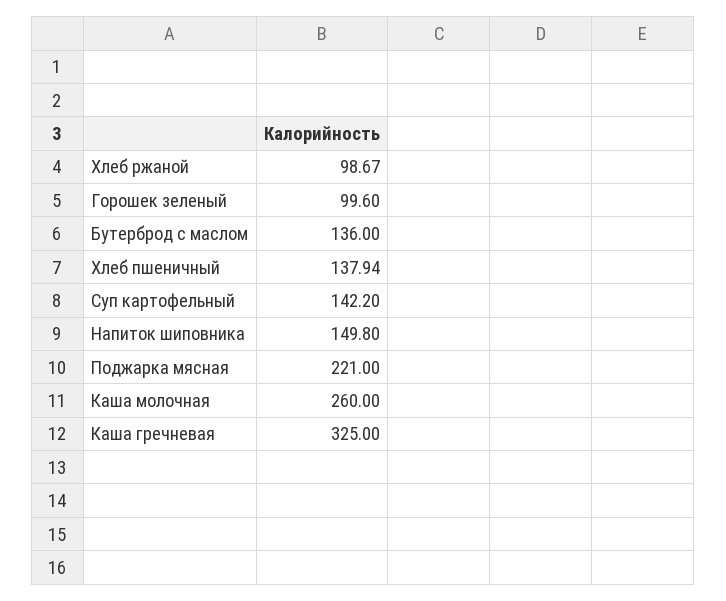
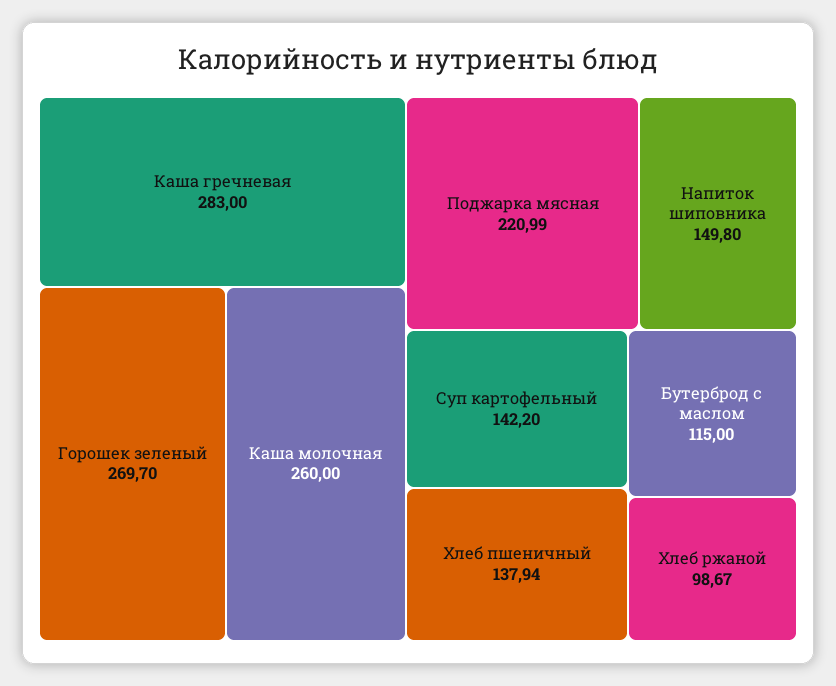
Горошек зеленый: 99.6 -> 269.7
Бутерброд с маслом: 136 -> 115
Поджарка мясная: 221 -> 220.99
Каша гречневая: 325 -> 283

